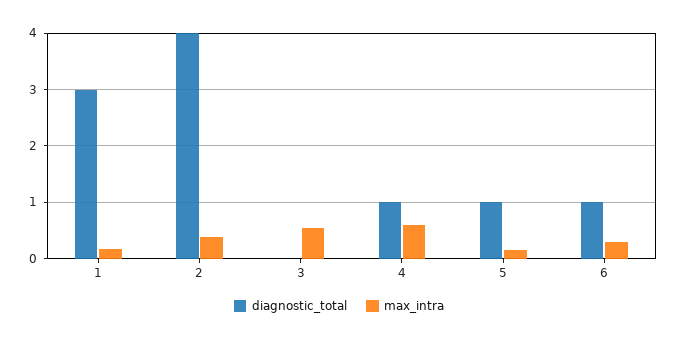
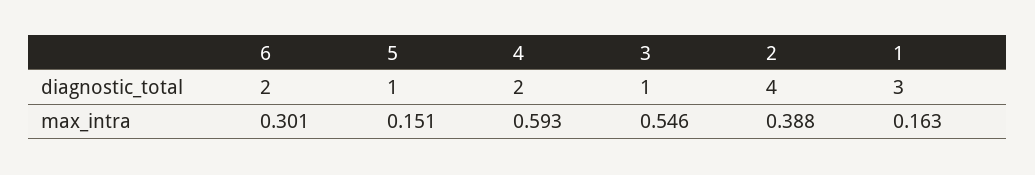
diagnostic_total, 3: 0 -> 1
diagnostic_total, 4: 1 -> 2
diagnostic_total, 6: 1 -> 2

